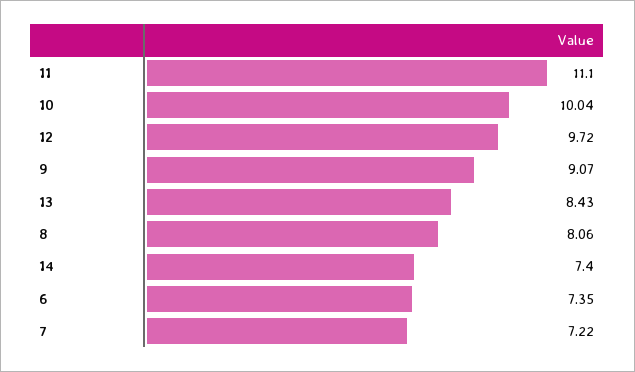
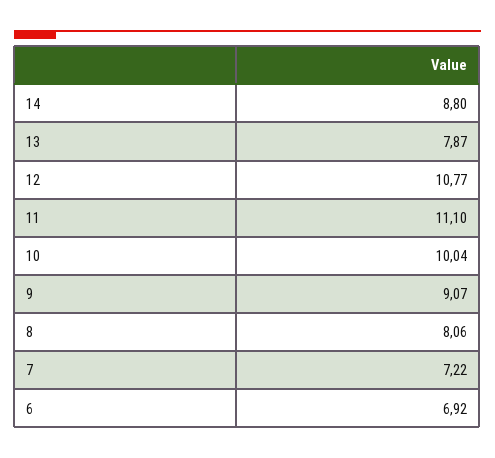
12: 9.72 -> 10.77
13: 8.43 -> 7.87
14: 7.4 -> 8.8
6: 7.35 -> 6.92

